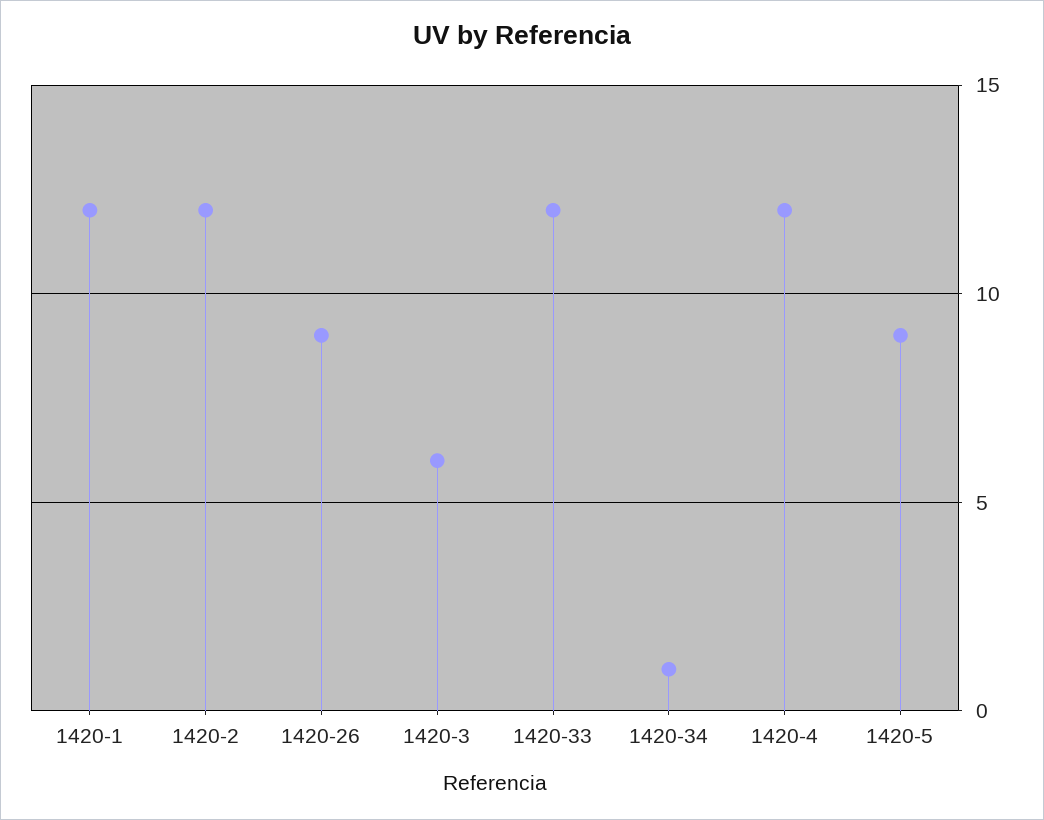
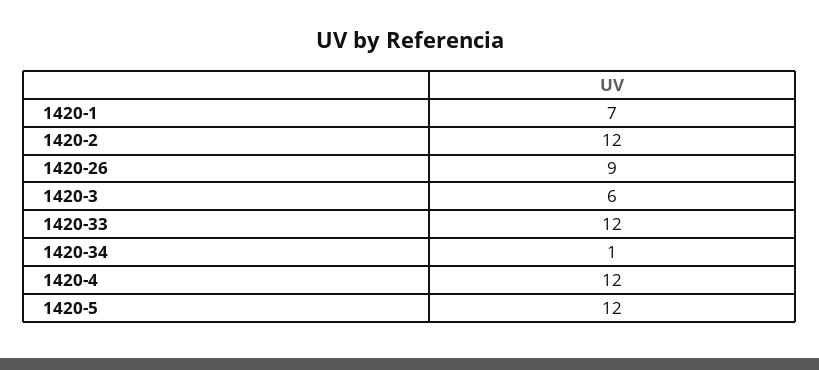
1420-1: 12 -> 7
1420-5: 9 -> 12

